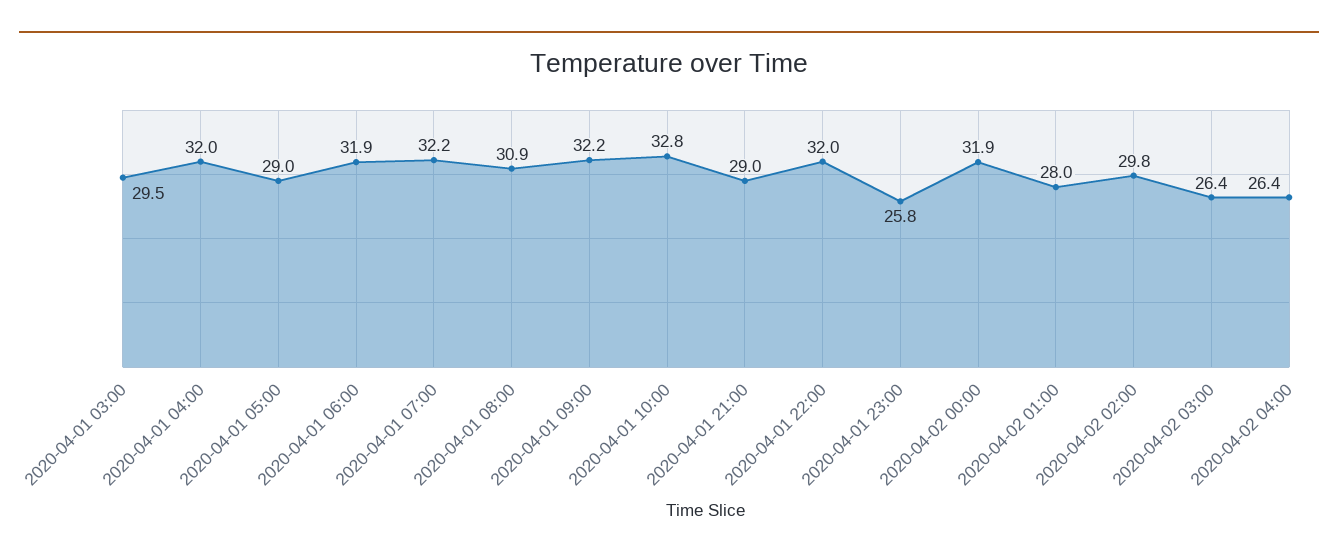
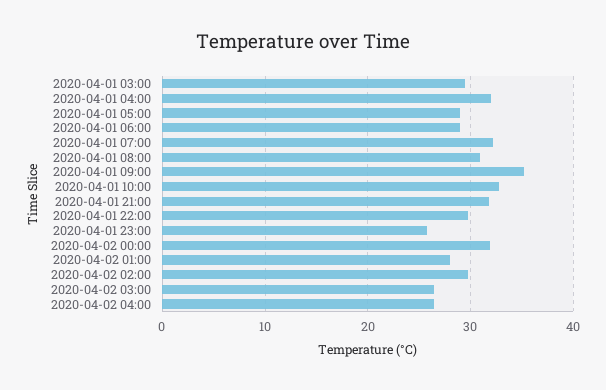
2020-04-01 06:00: 31.9 -> 29
2020-04-01 09:00: 32.2 -> 35
2020-04-01 21:00: 29 -> 32
2020-04-01 22:00: 32 -> 30

